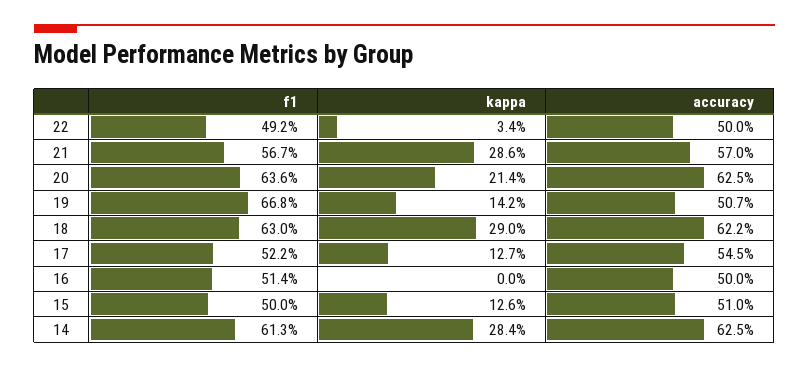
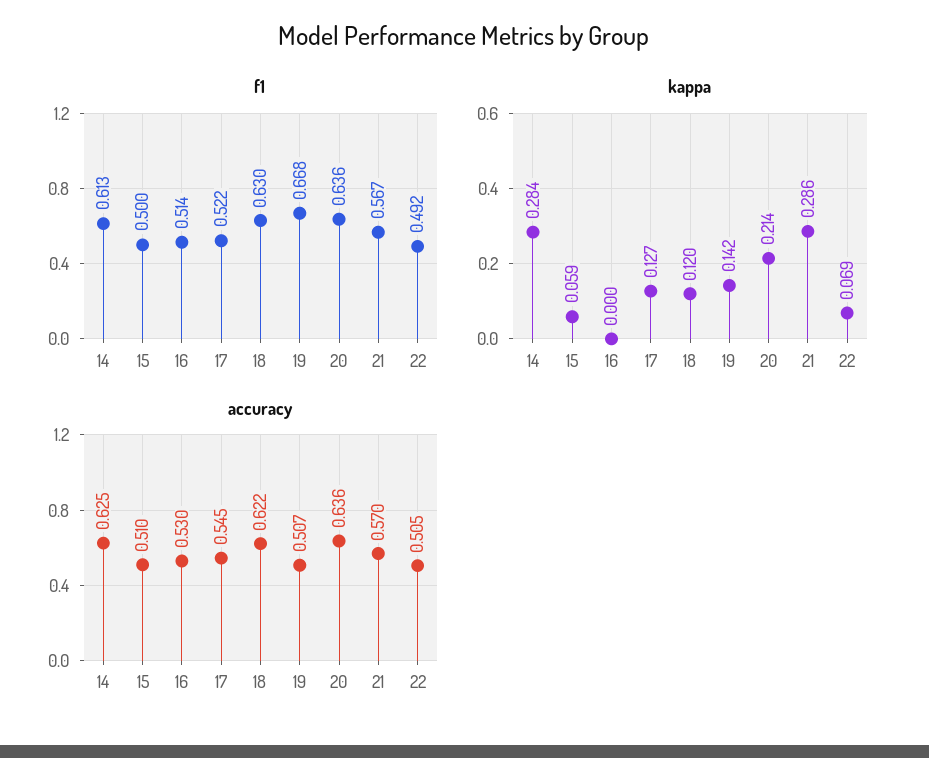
kappa, 22: 0.034 -> 0.069
accuracy, 22: 0.5 -> 0.505
accuracy, 20: 0.625 -> 0.636
kappa, 18: 0.29 -> 0.12
accuracy, 16: 0.5 -> 0.53
kappa, 15: 0.126 -> 0.059

